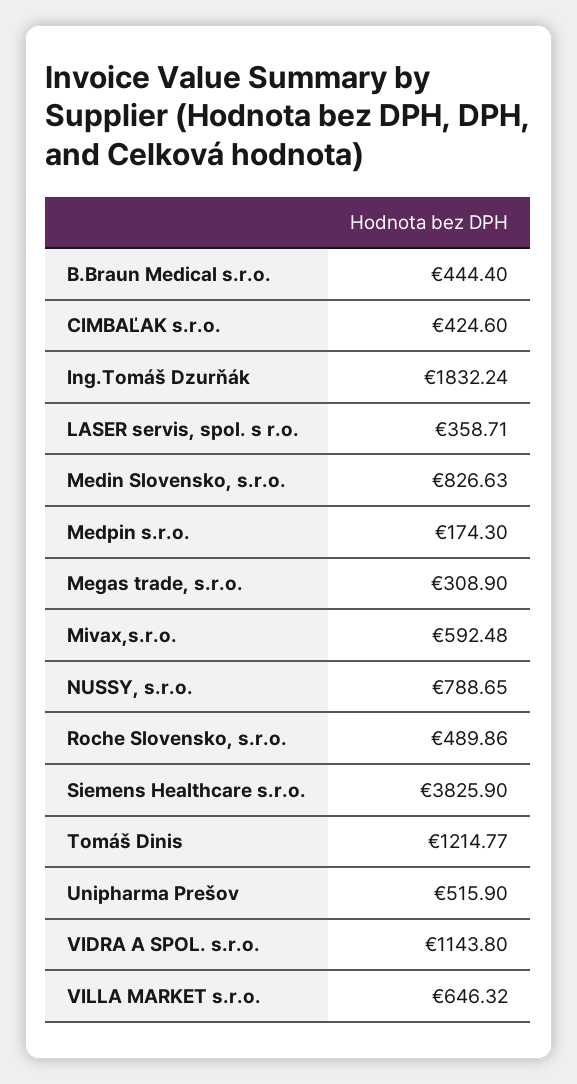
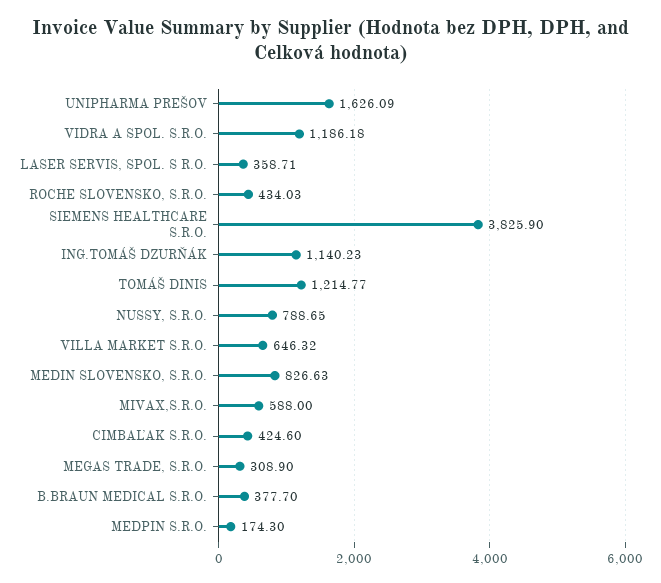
B.Braun Medical s.r.o.: 444.4 -> 377.7
Ing.Tomáš Dzurňák: 1832.24 -> 1140.23
Mivax,s.r.o.: 592.48 -> 588
Roche Slovensko, s.r.o.: 489.86 -> 434.03
Unipharma Prešov: 515.9 -> 1626.09
VIDRA A SPOL. s.r.o.: 1143.8 -> 1186.18

